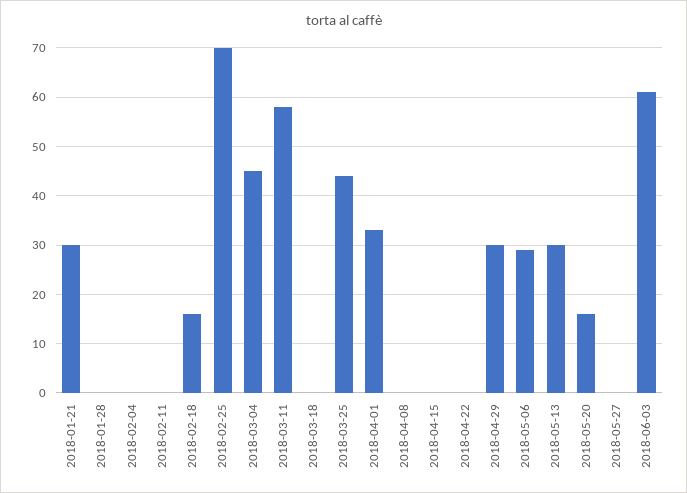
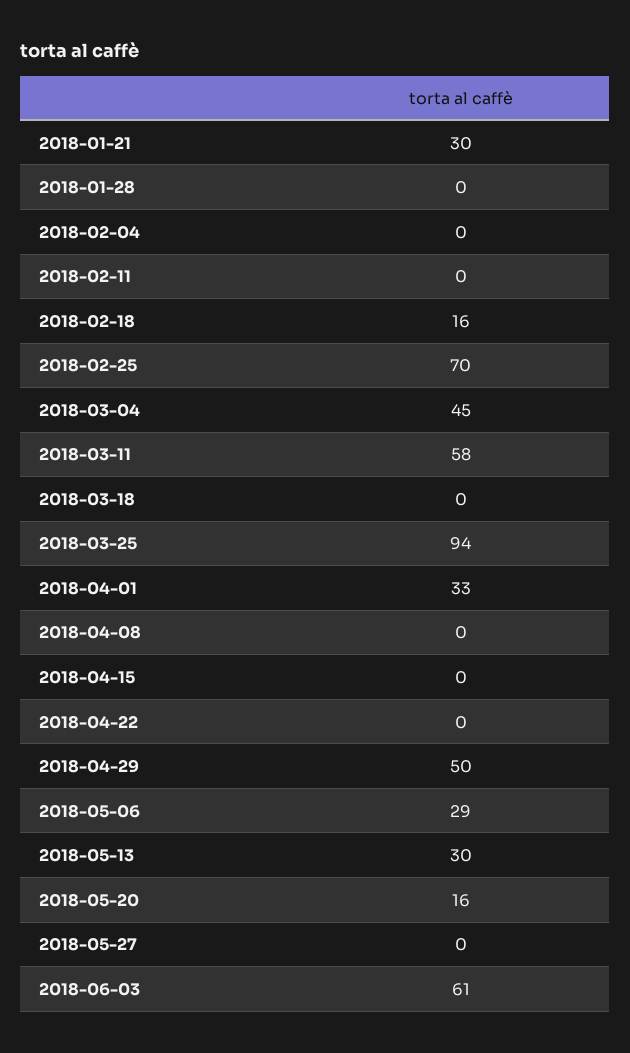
2018-03-25: 45 -> 94
2018-04-29: 30 -> 50

